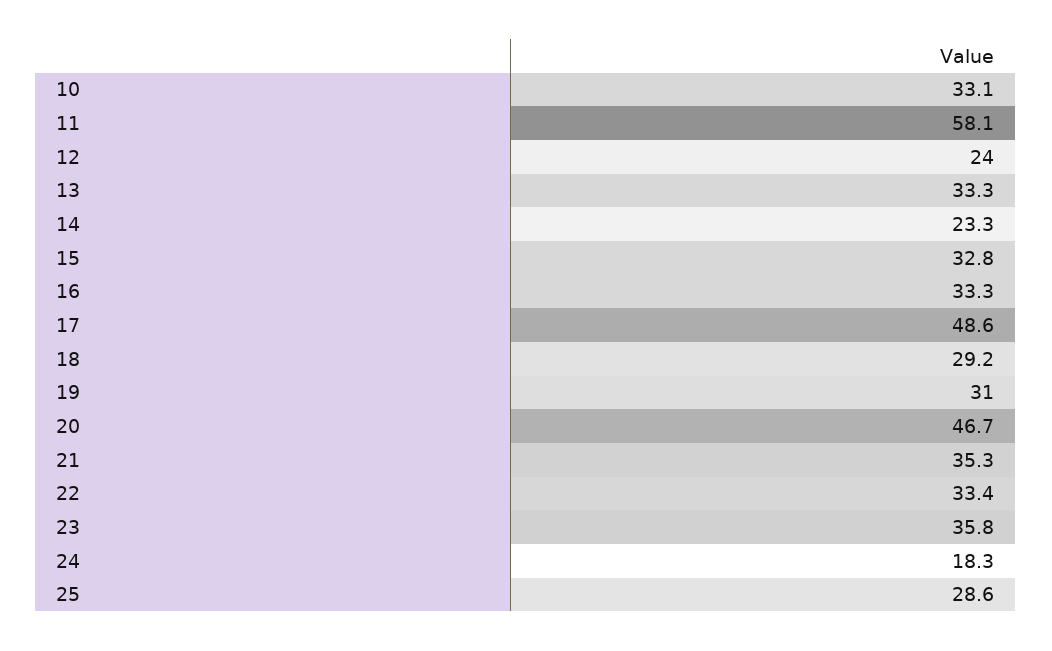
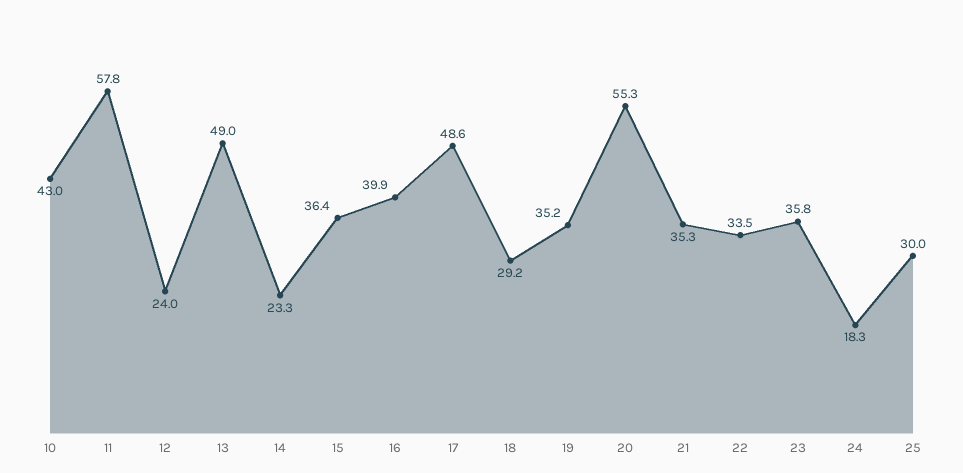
10: 33.1 -> 43
11: 58.1 -> 57.8
13: 33.3 -> 49
15: 32.8 -> 36.4
16: 33.3 -> 39.9
19: 31 -> 35.2
20: 46.7 -> 55.3
22: 33.4 -> 33.5
25: 28.6 -> 30

